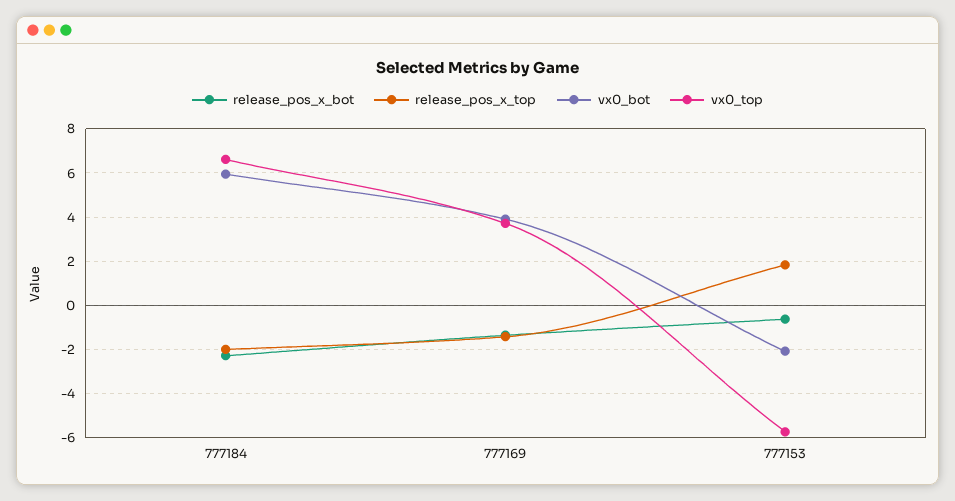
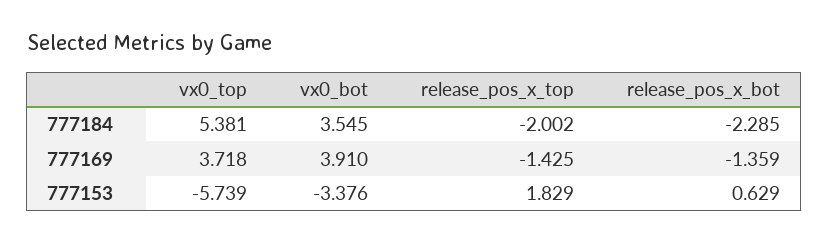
vx0_bot, 777184: 6 -> 3.545
vx0_top, 777184: 6.5 -> 5.381
release_pos_x_bot, 777153: -0.5 -> 0.629
vx0_bot, 777153: -2 -> -3.376

